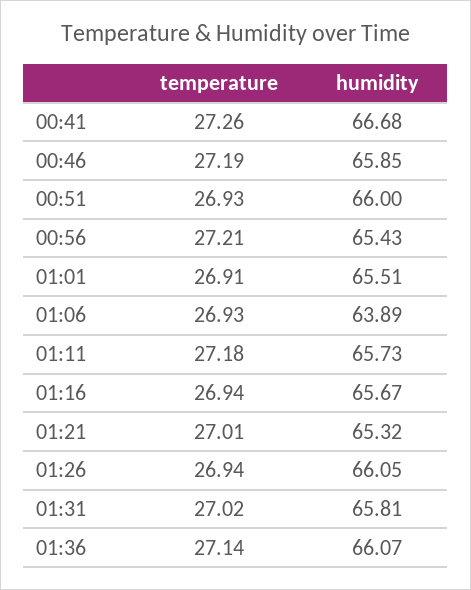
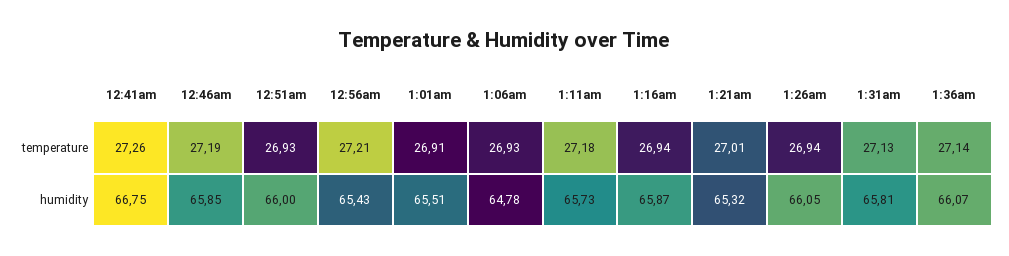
humidity, 00:41: 66.68 -> 66.75
humidity, 01:06: 63.89 -> 64.78
humidity, 01:16: 65.67 -> 65.87
temperature, 01:31: 27.02 -> 27.13

